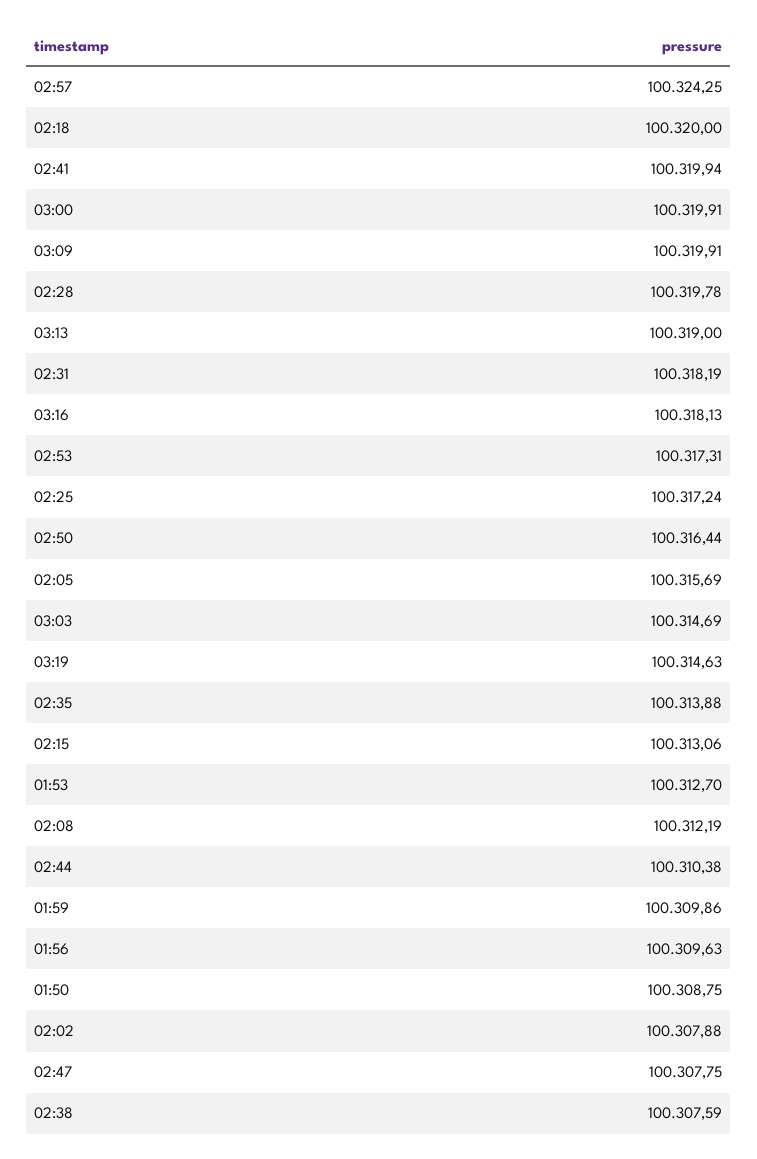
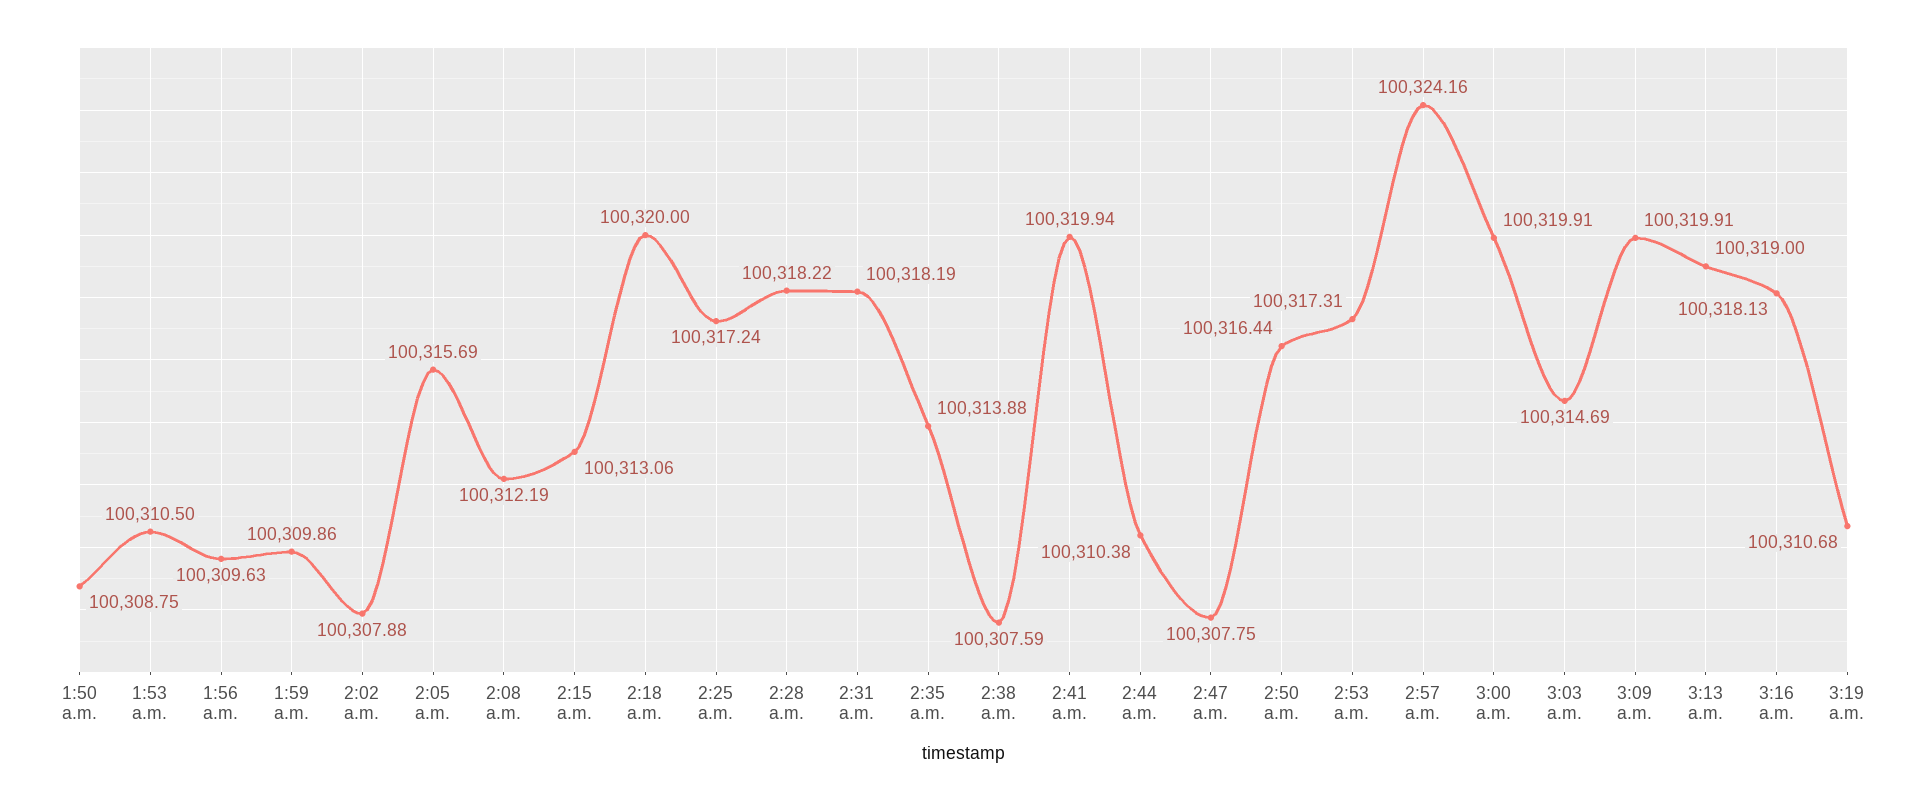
02:57: 100324.25 -> 100324.16
02:28: 100319.78 -> 100318.22
03:19: 100314.63 -> 100310.68
01:53: 100312.7 -> 100310.5

